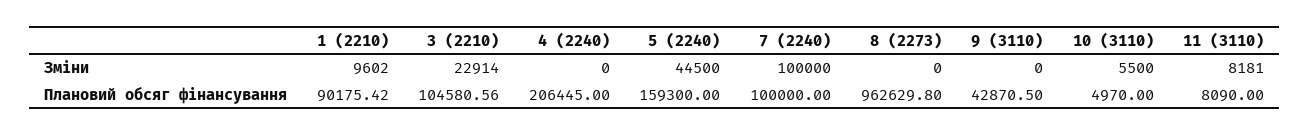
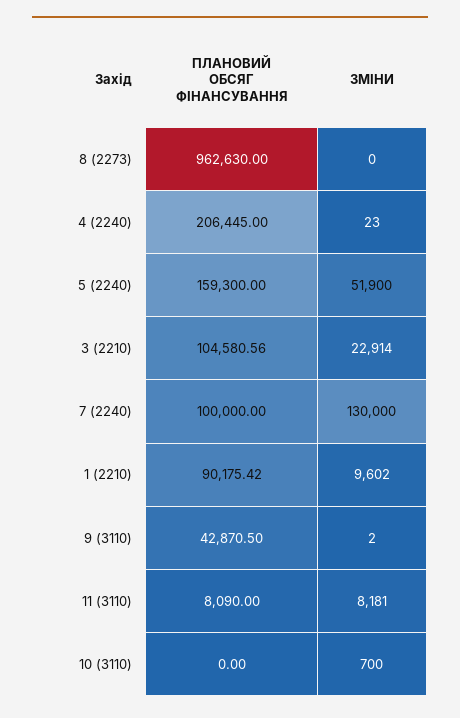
4 (2240), Зміни: 0 -> 23
5 (2240), Зміни: 44500 -> 51900
7 (2240), Зміни: 100000 -> 130000
9 (3110), Зміни: 0 -> 2
10 (3110), Зміни: 5500 -> 700
8 (2273), Плановий обсяг фінансування: 962629.8 -> 962630
10 (3110), Плановий обсяг фінансування: 4970 -> 0

